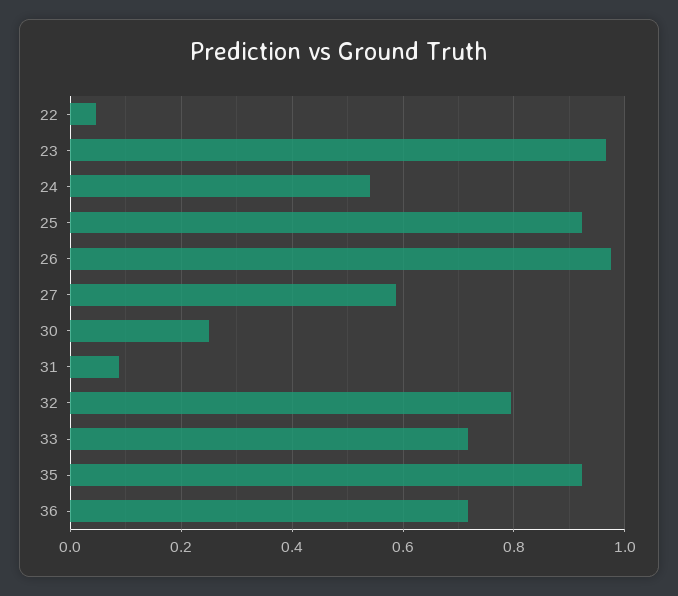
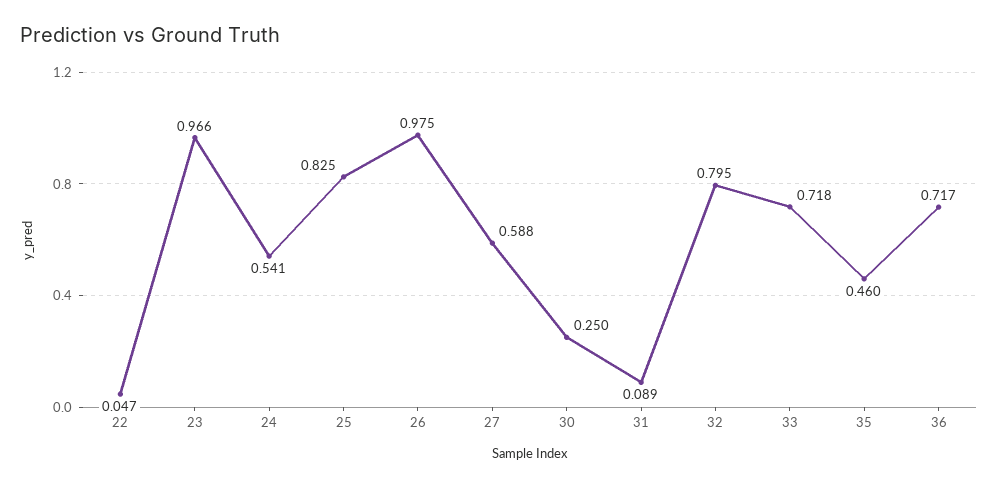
25: 0.92 -> 0.825
35: 0.92 -> 0.46

